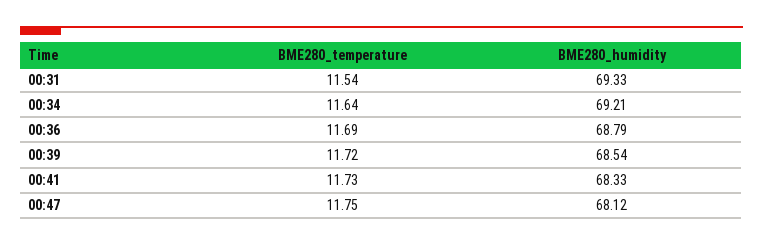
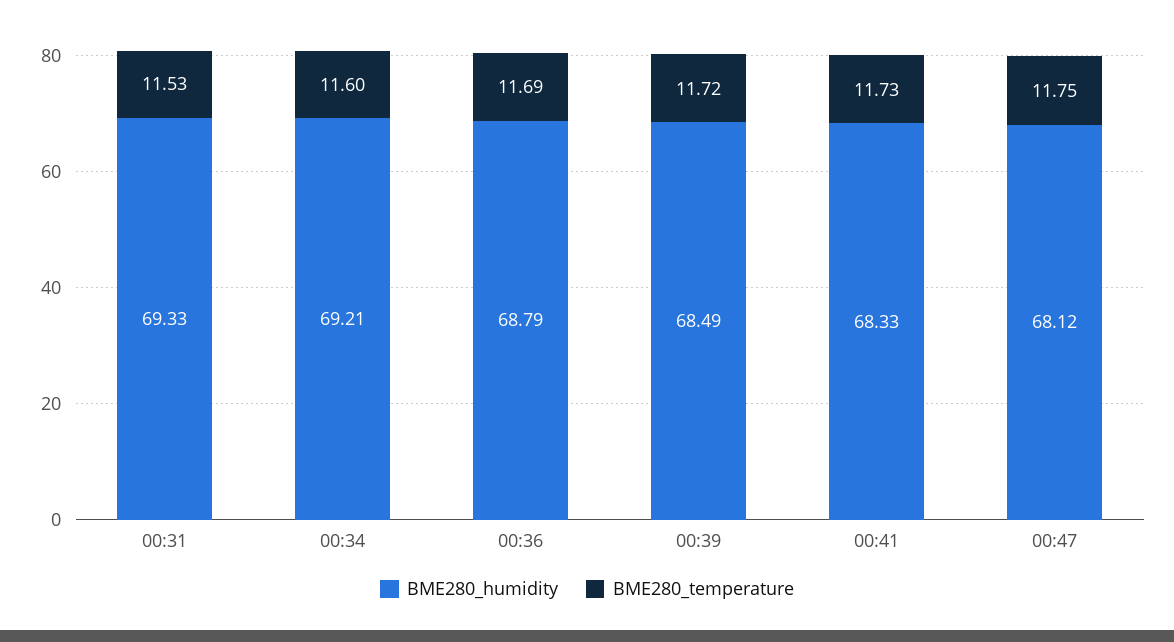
BME280_temperature, 00:31: 11.54 -> 11.53
BME280_temperature, 00:34: 11.64 -> 11.6
BME280_humidity, 00:39: 68.54 -> 68.49

